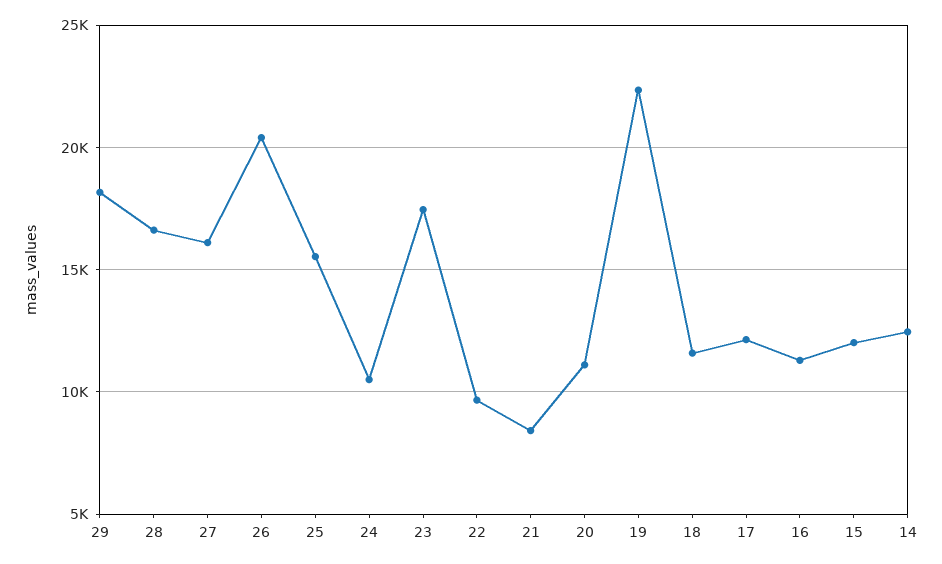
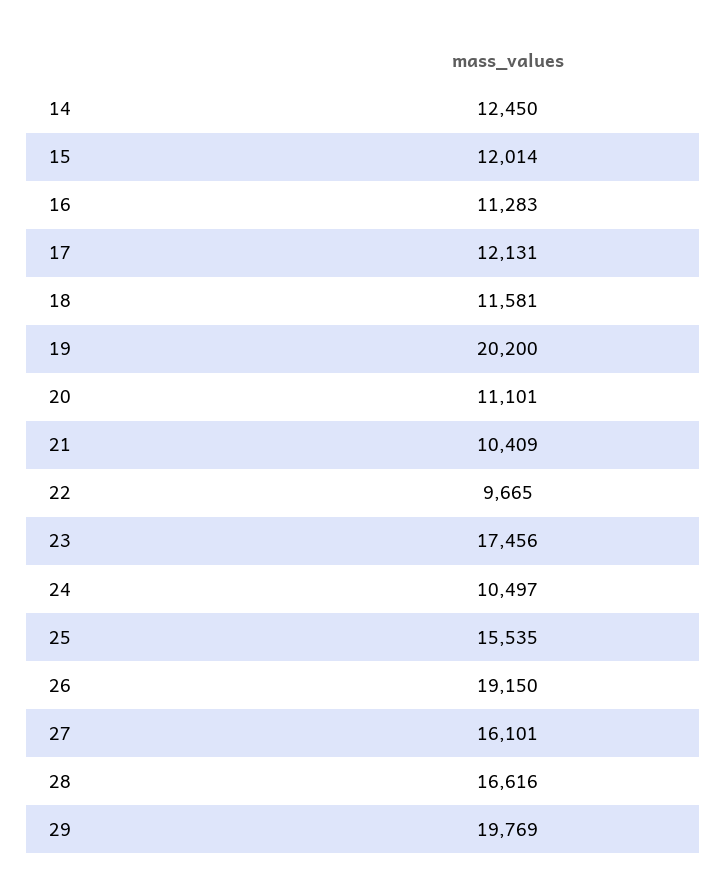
29: 18000 -> 19769
26: 20500 -> 19150
21: 8500 -> 10409
19: 22500 -> 20200

